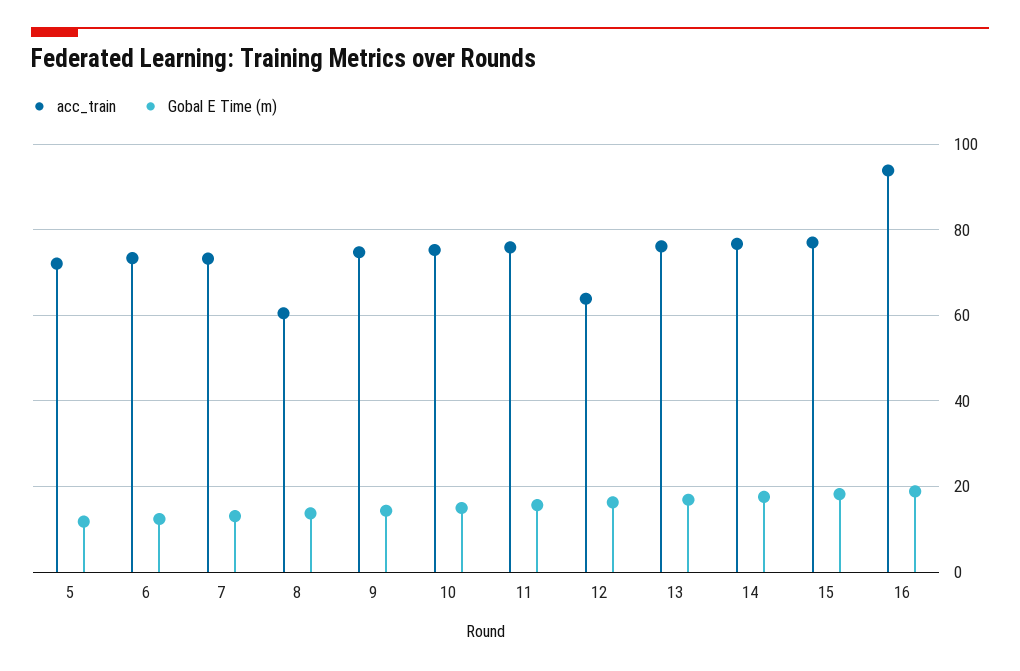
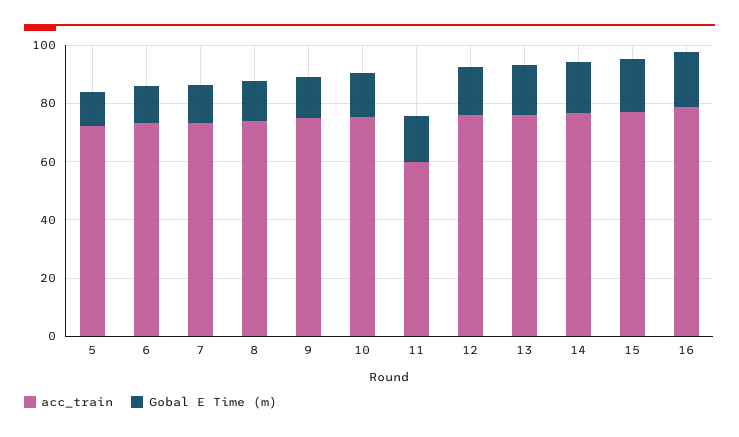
acc_train, 8: 60 -> 75
acc_train, 11: 76 -> 60
acc_train, 12: 64 -> 75
acc_train, 16: 94 -> 80

